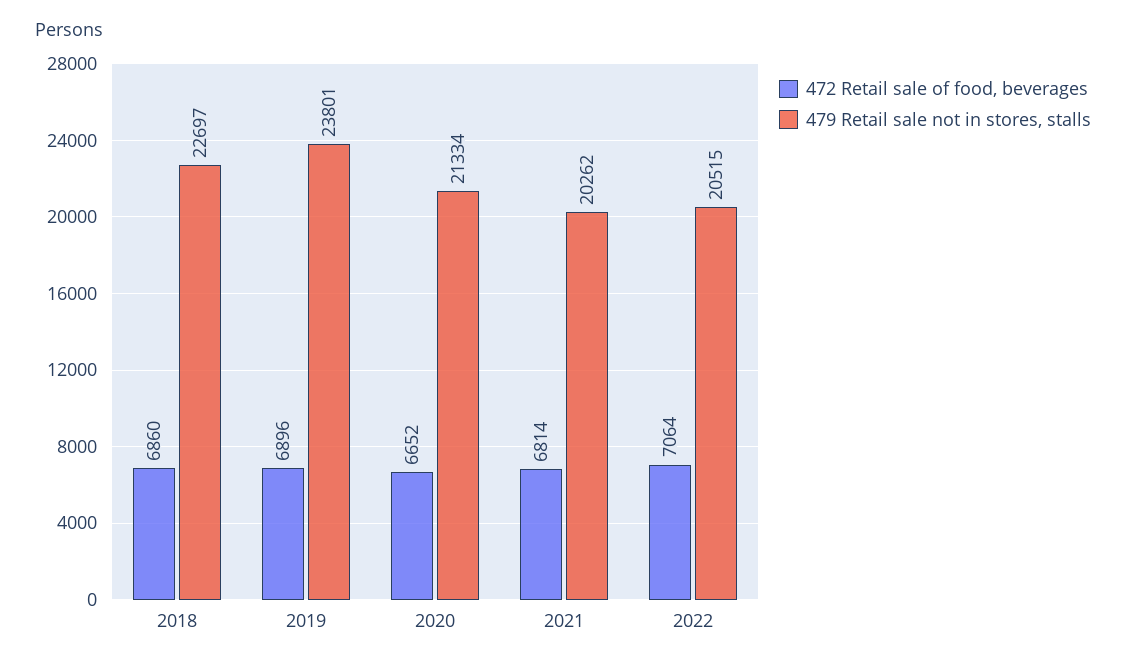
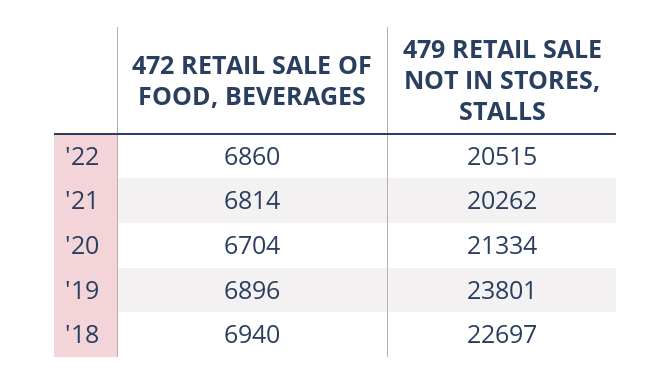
472 Retail sale of food, beverages, 2018: 6860 -> 6940
472 Retail sale of food, beverages, 2020: 6652 -> 6704
472 Retail sale of food, beverages, 2022: 7064 -> 6860

